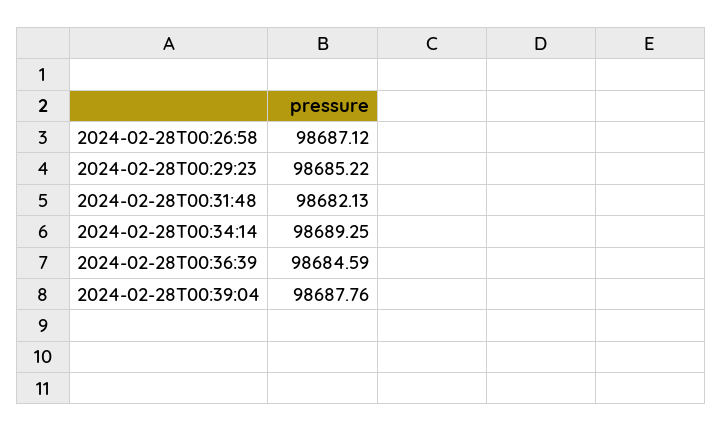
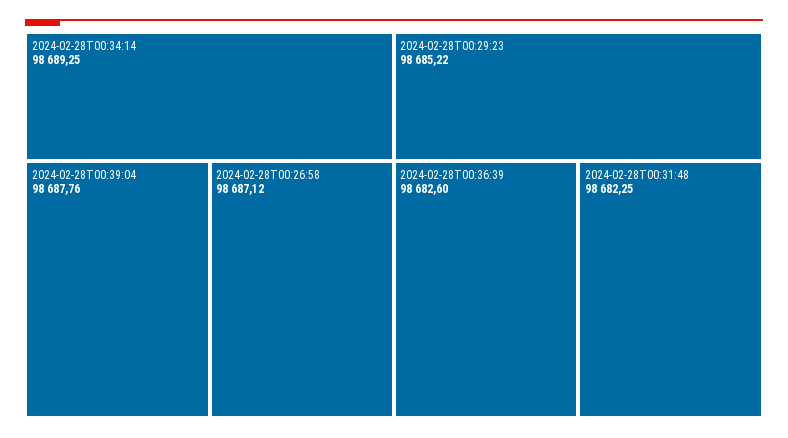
2024-02-28T00:31:48: 98682.13 -> 98682.25
2024-02-28T00:36:39: 98684.59 -> 98682.6

